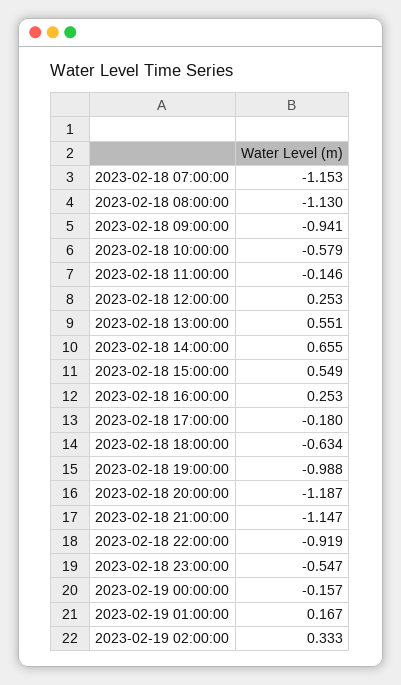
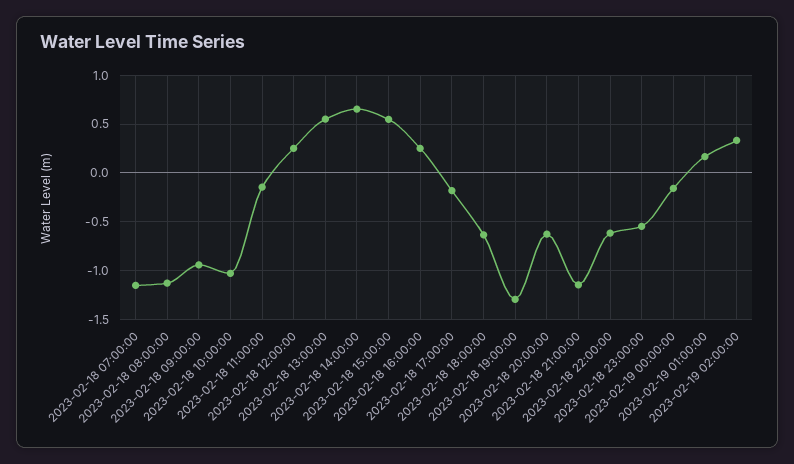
2023-02-18 10:00:00: -0.579 -> -1
2023-02-18 19:00:00: -0.988 -> -1.3
2023-02-18 20:00:00: -1.187 -> -0.6
2023-02-18 22:00:00: -0.919 -> -0.6

